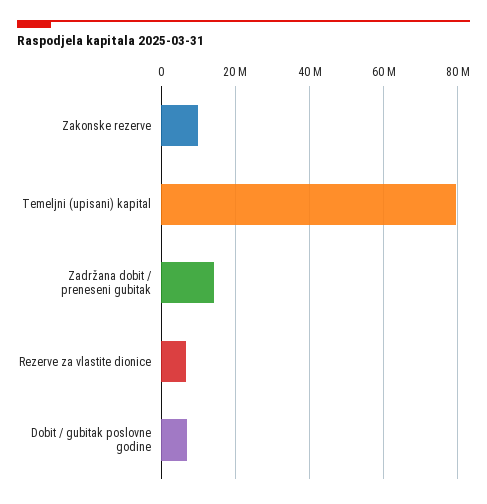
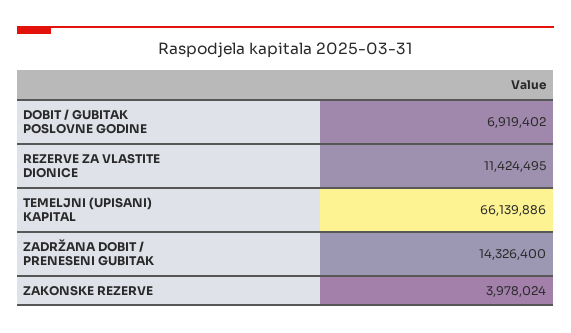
Zakonske rezerve: 10000000 -> 3978024
Temeljni (upisani) kapital: 80000000 -> 66139886
Rezerve za vlastite dionice: 6000000 -> 11424495

